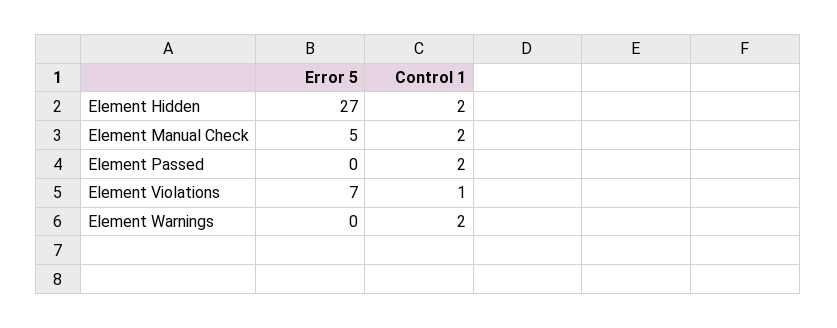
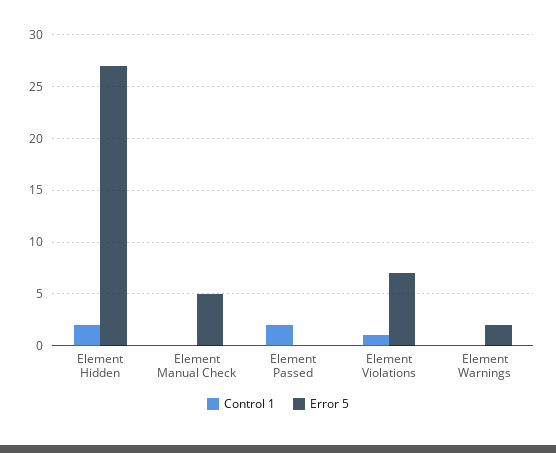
Control 1, Element Manual Check: 2 -> 0
Error 5, Element Warnings: 0 -> 2
Control 1, Element Warnings: 2 -> 0

